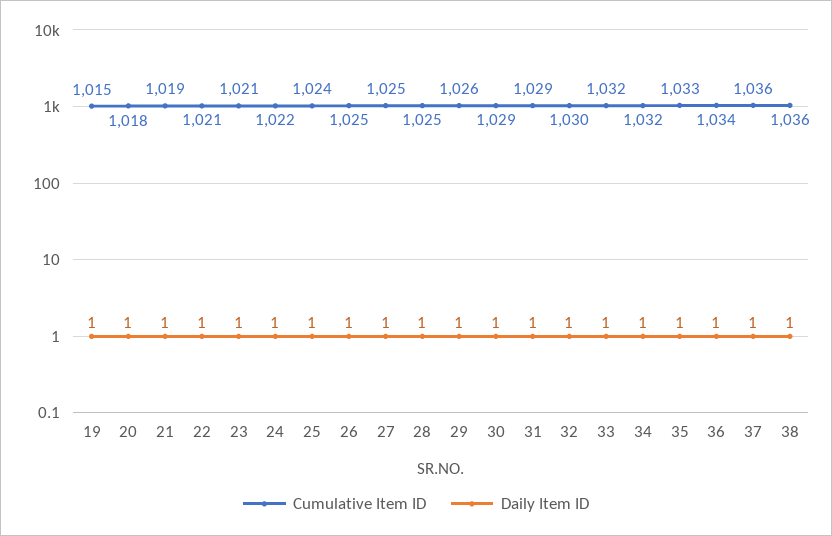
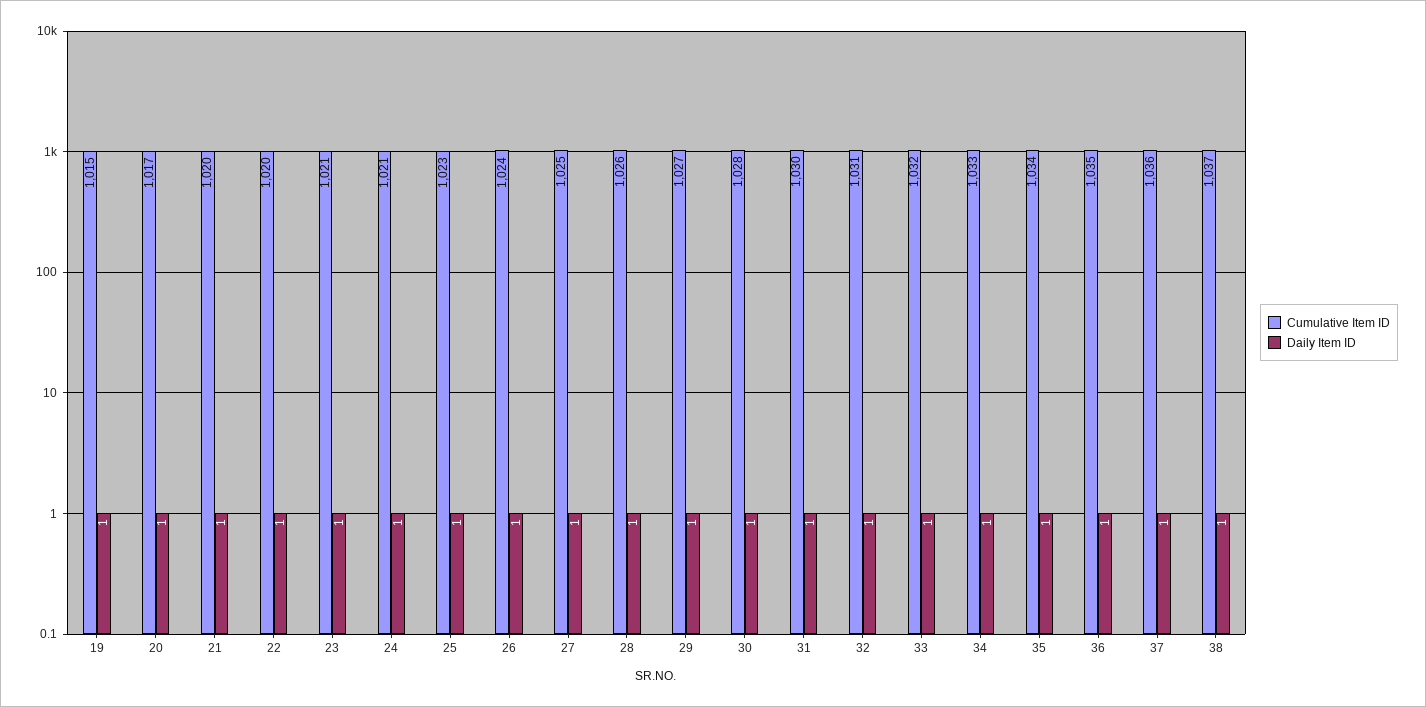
Cumulative Item ID, 20: 1018 -> 1017
Cumulative Item ID, 21: 1019 -> 1020
Cumulative Item ID, 22: 1021 -> 1020
Cumulative Item ID, 24: 1022 -> 1021
Cumulative Item ID, 25: 1024 -> 1023
Cumulative Item ID, 26: 1025 -> 1024
Cumulative Item ID, 28: 1025 -> 1026
Cumulative Item ID, 29: 1026 -> 1027
Cumulative Item ID, 30: 1029 -> 1028
Cumulative Item ID, 31: 1029 -> 1030
Cumulative Item ID, 32: 1030 -> 1031
Cumulative Item ID, 34: 1032 -> 1033
Cumulative Item ID, 35: 1033 -> 1034
Cumulative Item ID, 36: 1034 -> 1035
Cumulative Item ID, 38: 1036 -> 1037

